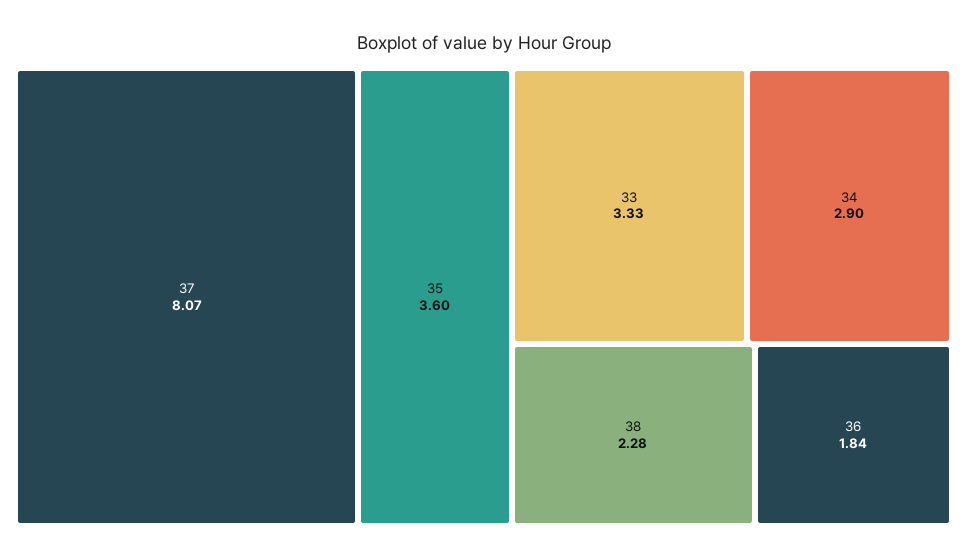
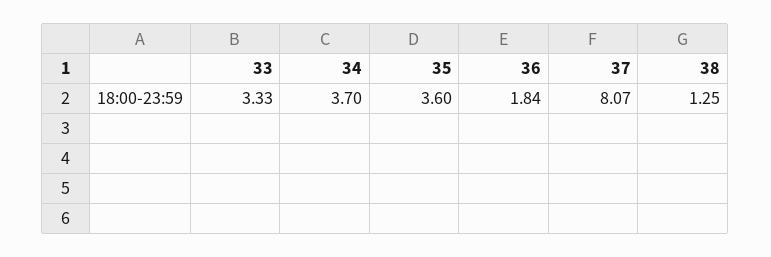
34: 2.9 -> 3.7
38: 2.28 -> 1.25

